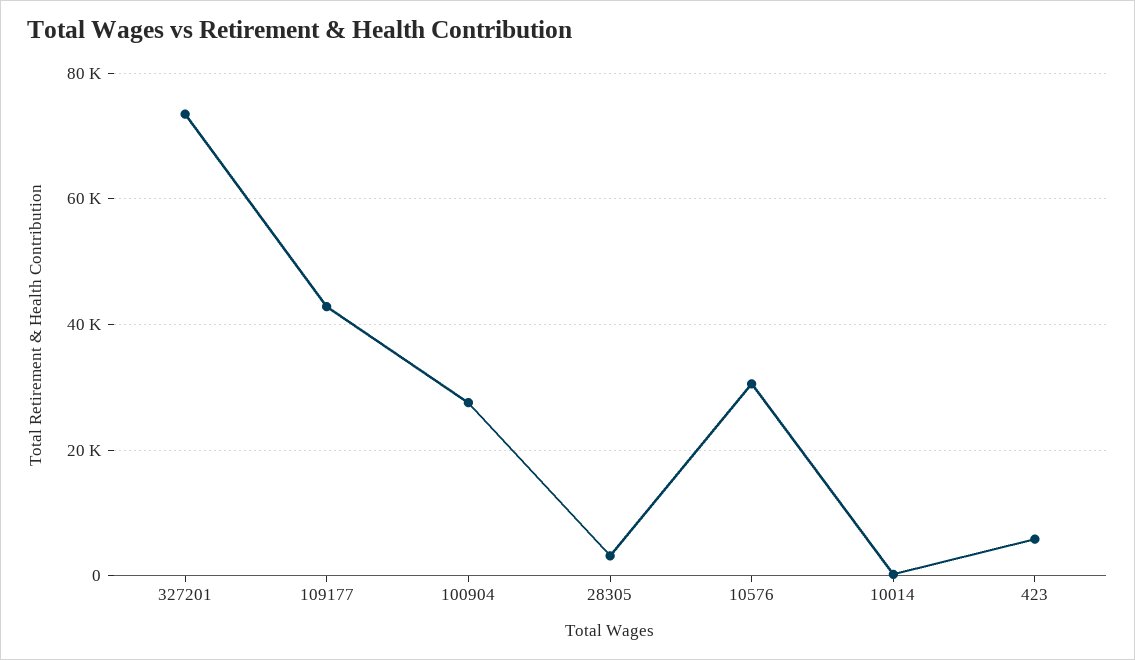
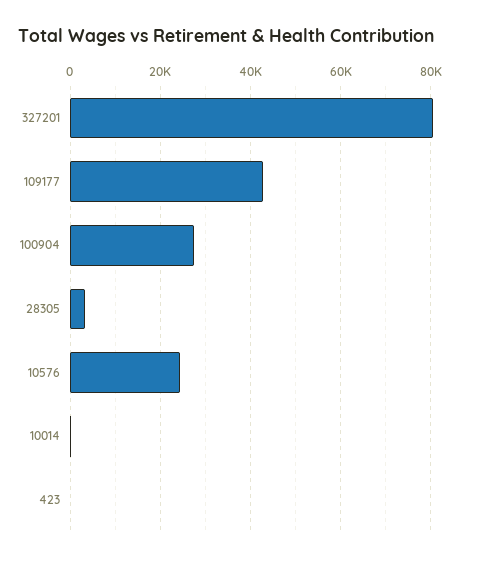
327201: 74000 -> 80000
10576: 30000 -> 24000
423: 6000 -> 0

